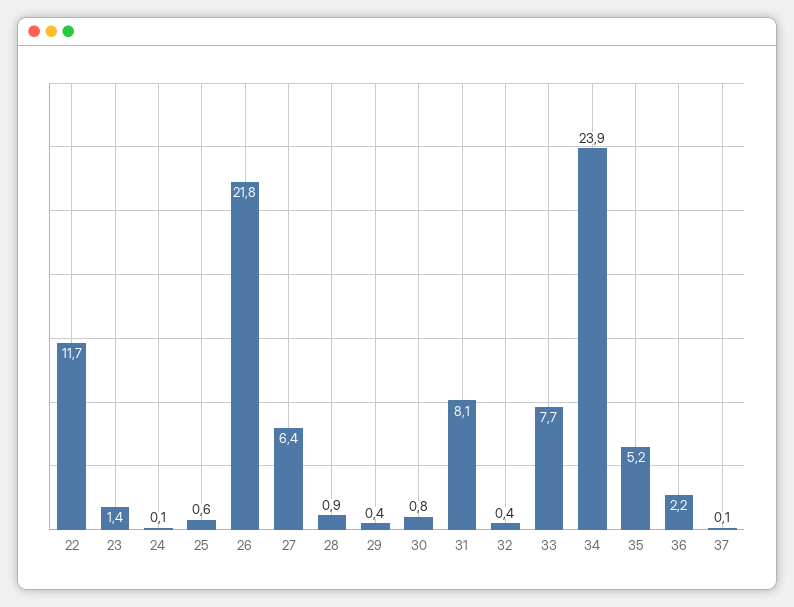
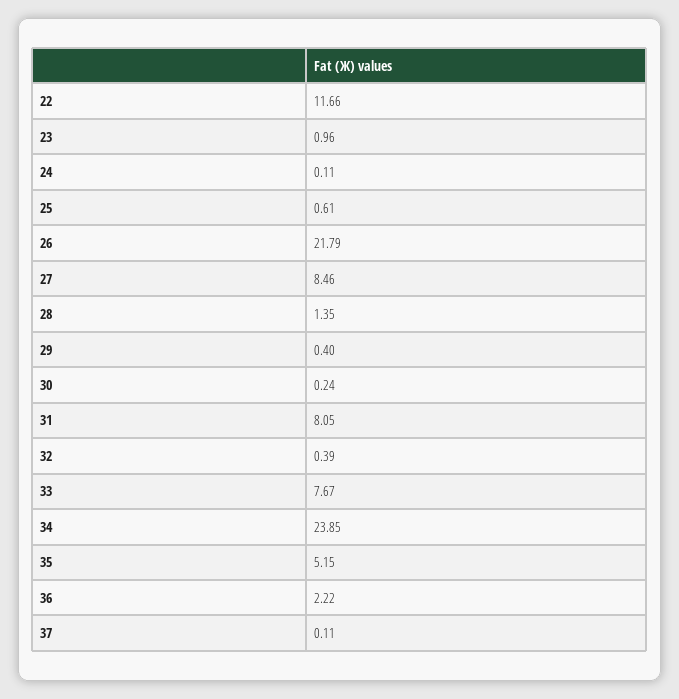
23: 1.4 -> 0.96
27: 6.4 -> 8.46
28: 0.9 -> 1.35
30: 0.8 -> 0.24

